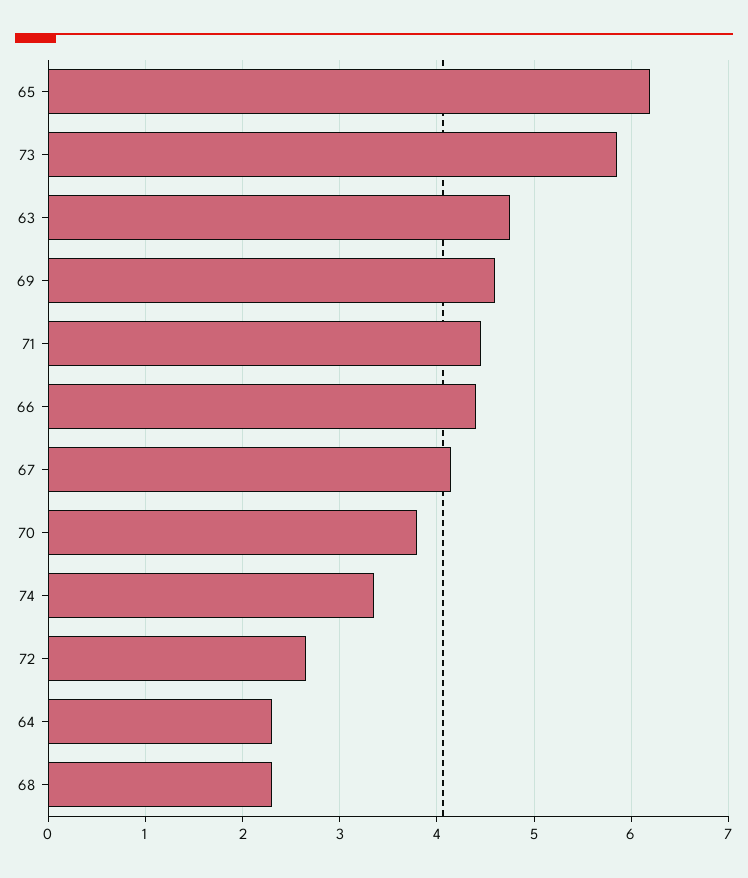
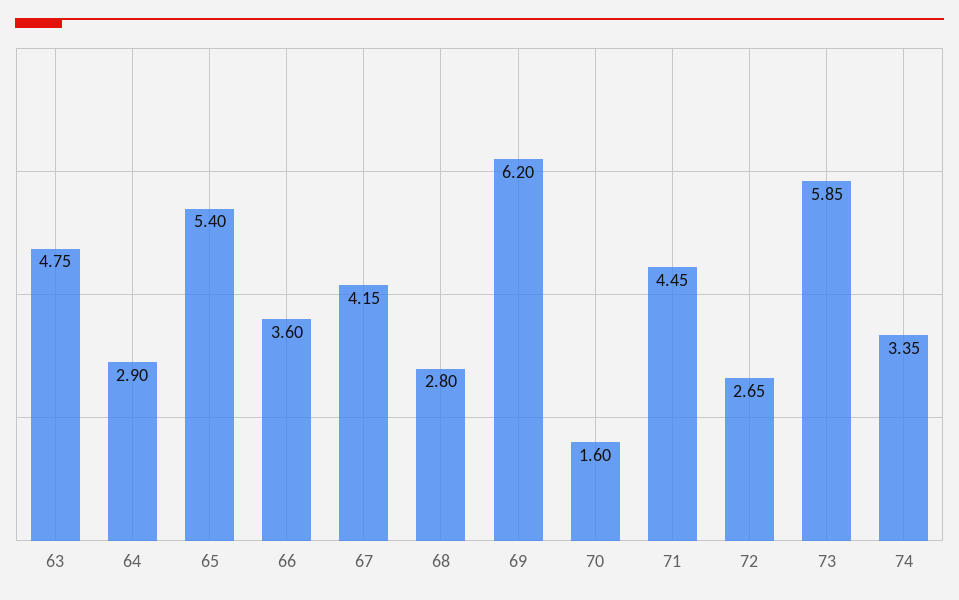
65: 6.2 -> 5.4
69: 4.6 -> 6.2
66: 4.4 -> 3.6
70: 3.8 -> 1.6
64: 2.3 -> 2.9
68: 2.3 -> 2.8

